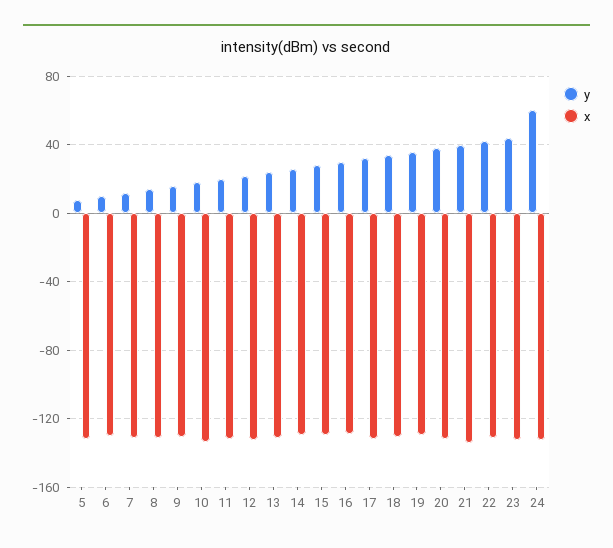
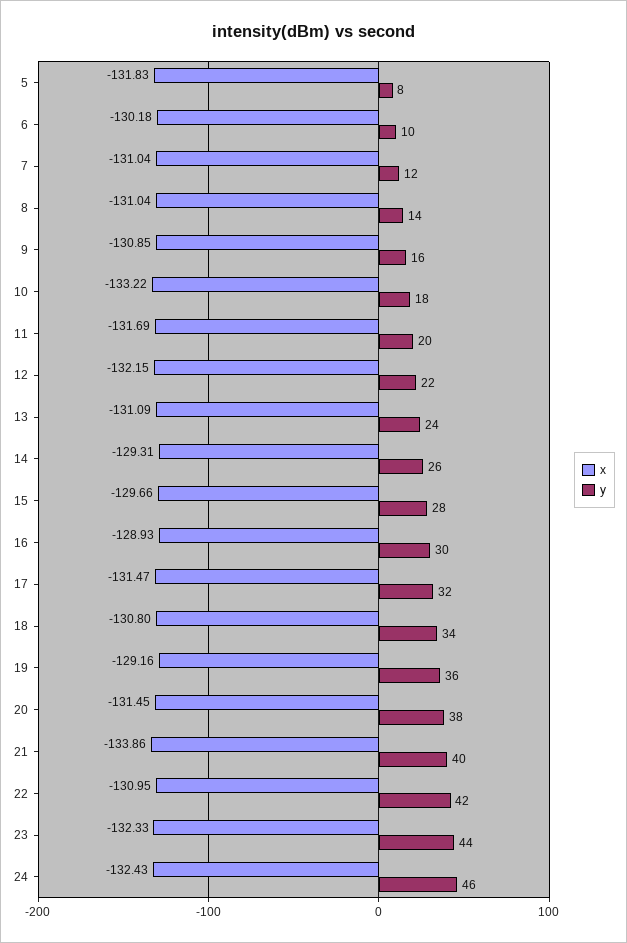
y, 24: 60 -> 46

